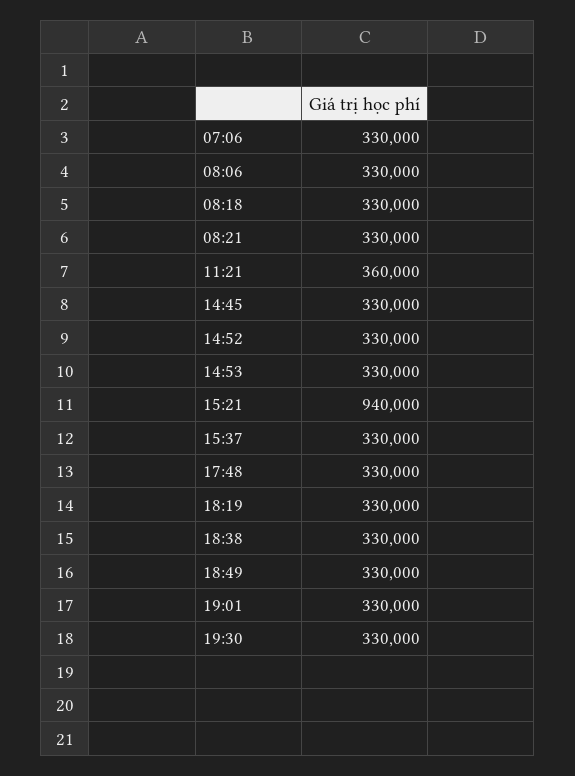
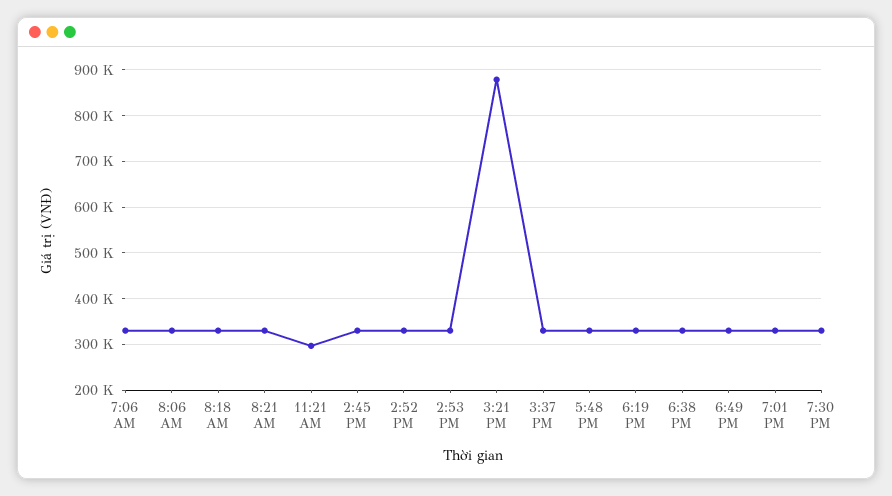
11:21: 360000 -> 300000
15:21: 940000 -> 880000

